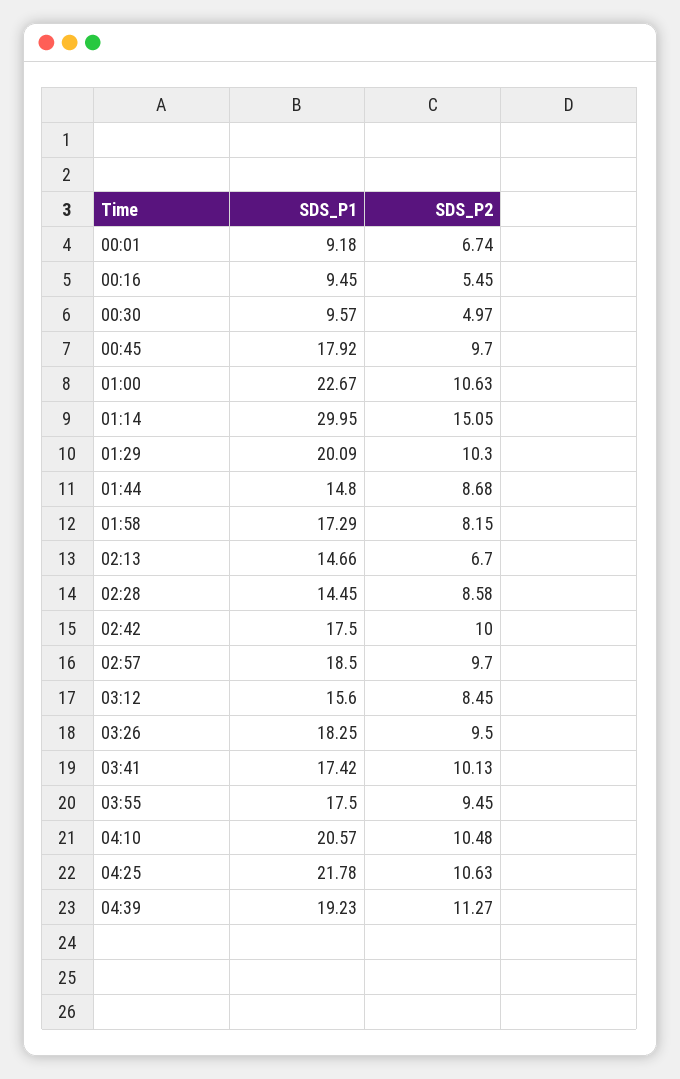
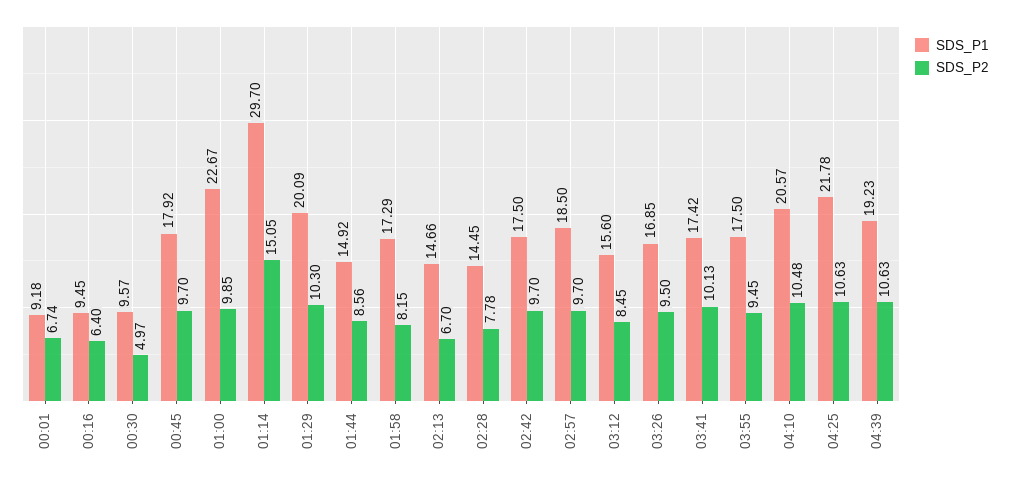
SDS_P2, 00:16: 5.45 -> 6.4
SDS_P2, 01:00: 10.63 -> 9.85
SDS_P1, 01:14: 29.95 -> 29.7
SDS_P1, 01:44: 14.8 -> 14.92
SDS_P2, 01:44: 8.68 -> 8.56
SDS_P2, 02:28: 8.58 -> 7.78
SDS_P2, 02:42: 10 -> 9.7
SDS_P1, 03:26: 18.25 -> 16.85
SDS_P2, 04:39: 11.27 -> 10.63

